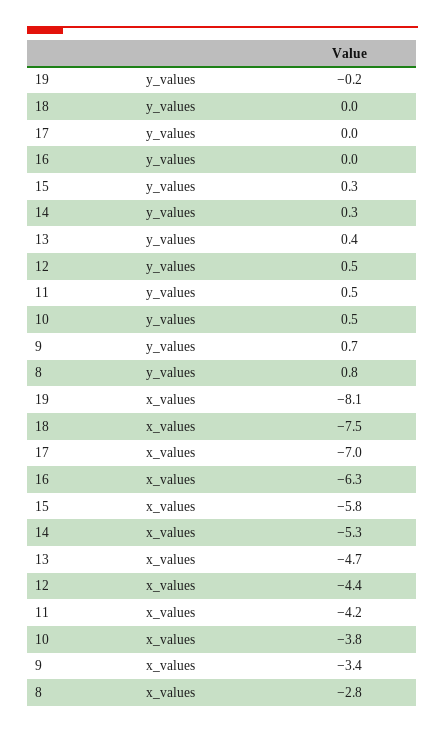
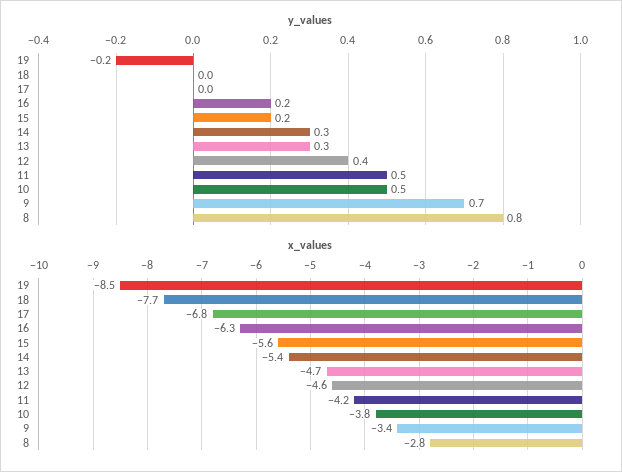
y_values, 16: 0 -> 0.2
y_values, 15: 0.3 -> 0.2
y_values, 13: 0.4 -> 0.3
y_values, 12: 0.5 -> 0.4
x_values, 19: -8.1 -> -8.5
x_values, 18: -7.5 -> -7.7
x_values, 17: -7 -> -6.8
x_values, 15: -5.8 -> -5.6
x_values, 14: -5.3 -> -5.4
x_values, 12: -4.4 -> -4.6

